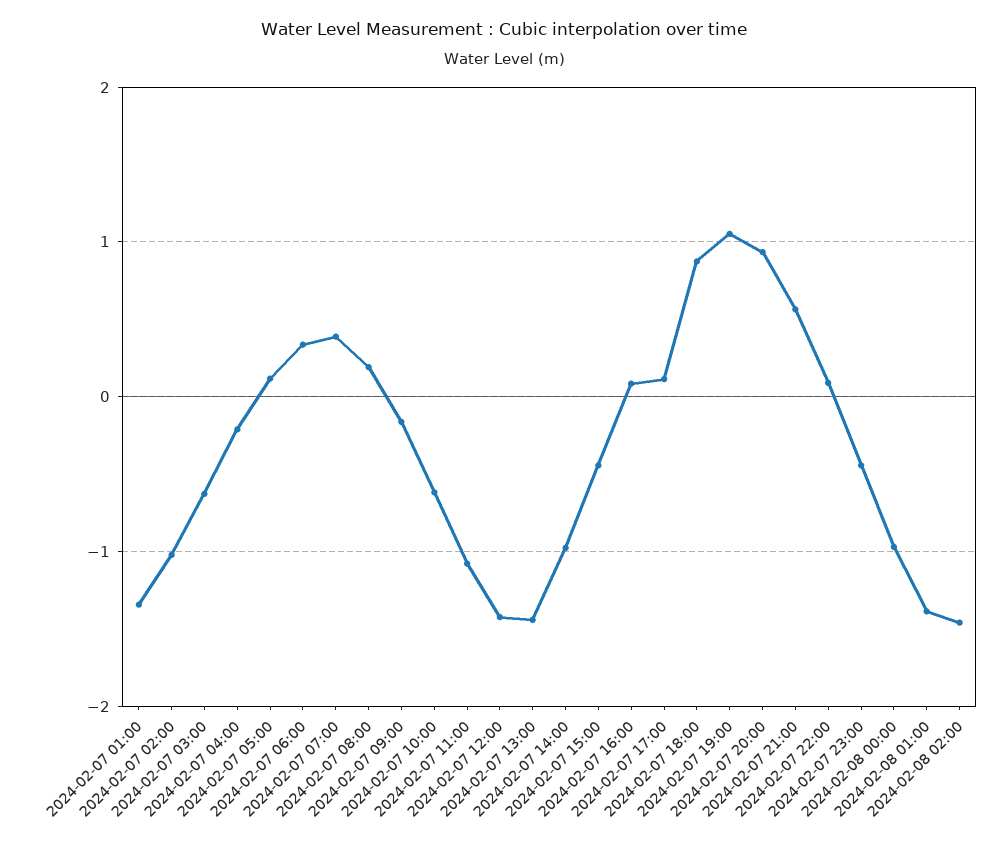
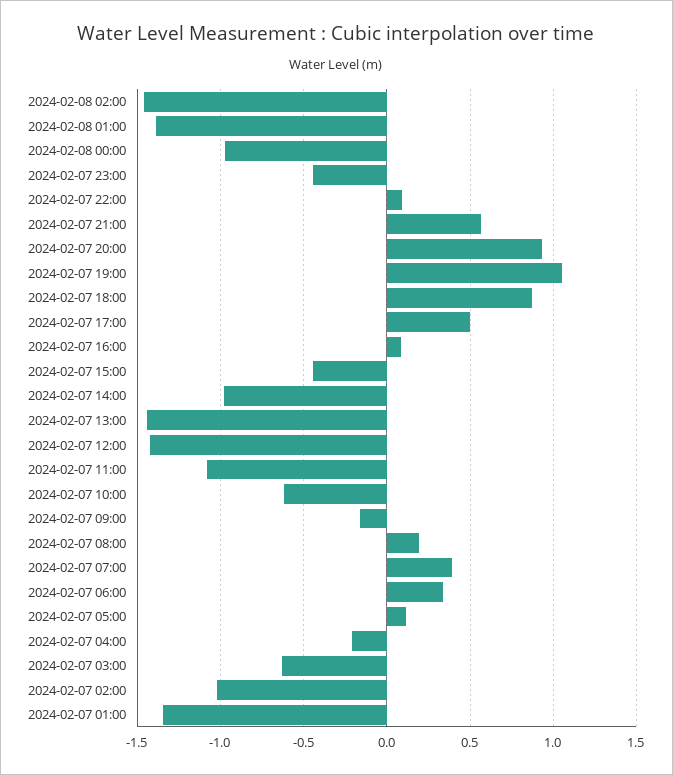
2024-02-07 17:00: 0.1 -> 0.5

